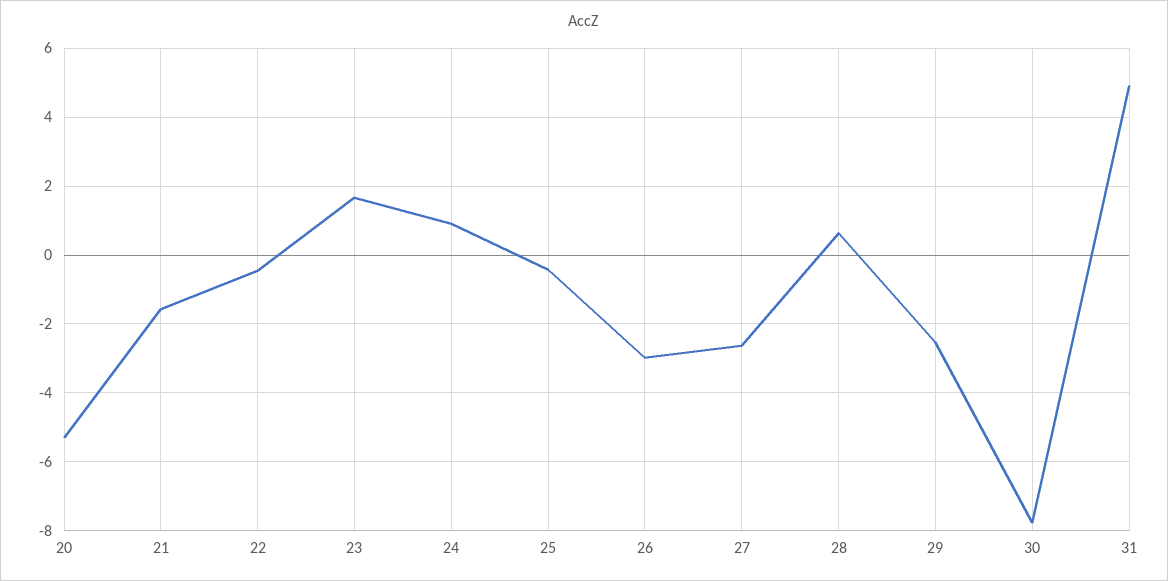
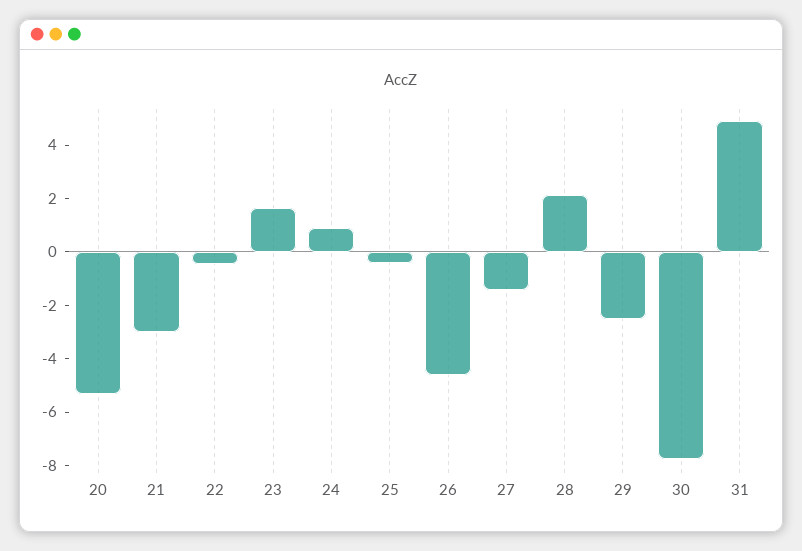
21: -1.6 -> -3
26: -3 -> -4.5
27: -2.6 -> -1.5
28: 0.6 -> 2

